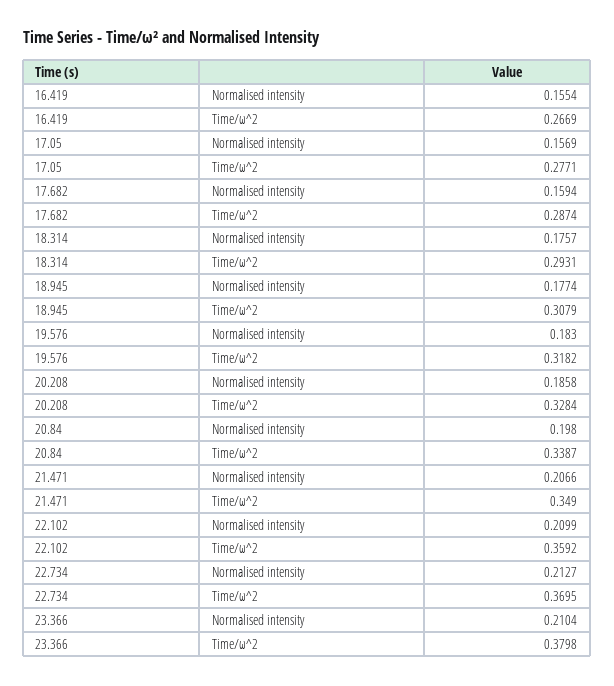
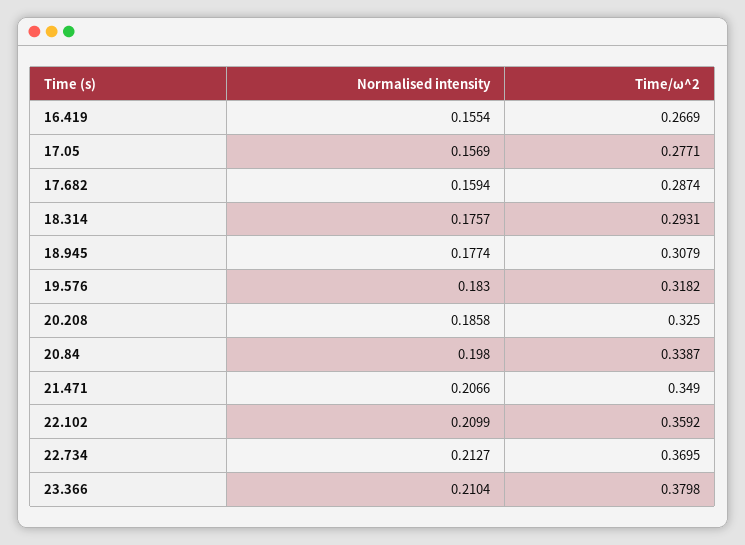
20.208, Time/ω^2: 0.3284 -> 0.325

